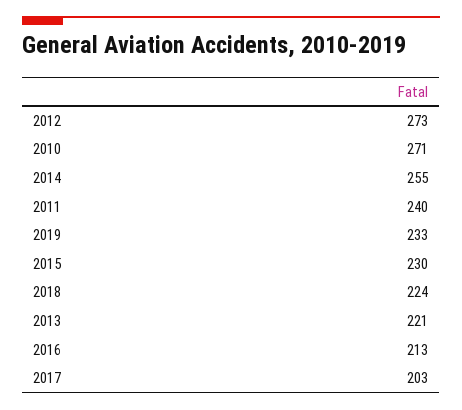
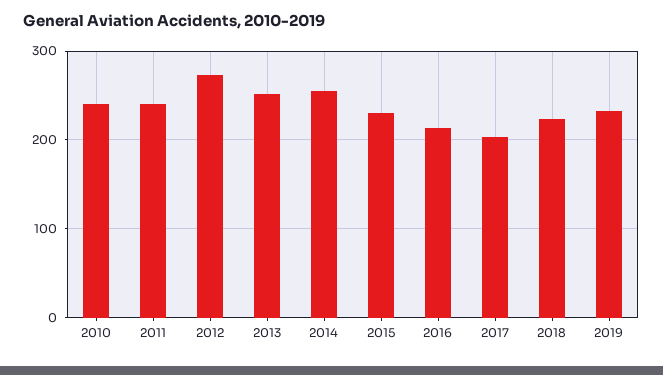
2010: 271 -> 240
2013: 221 -> 250

